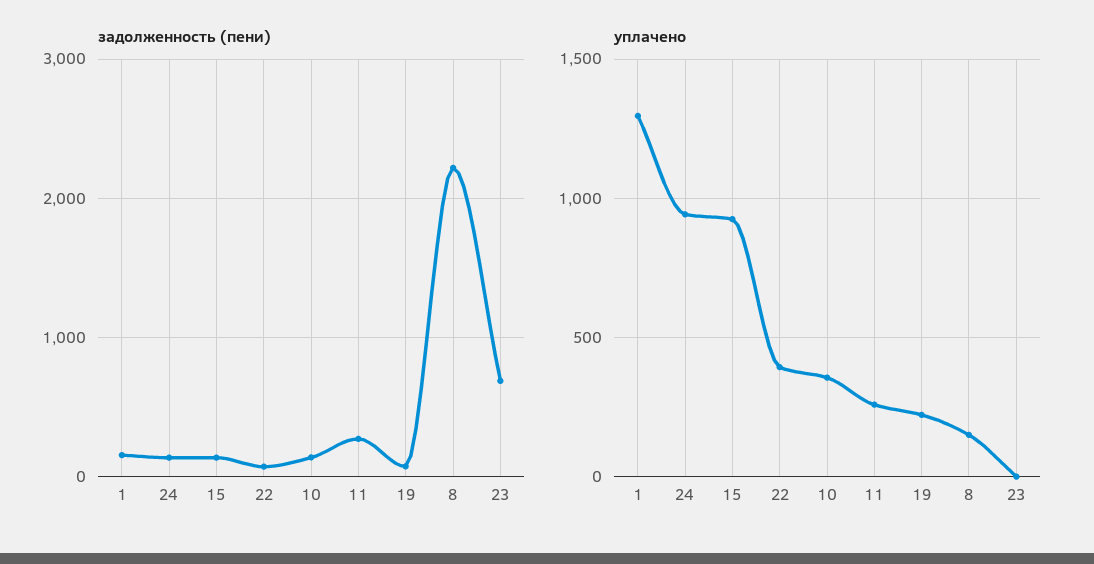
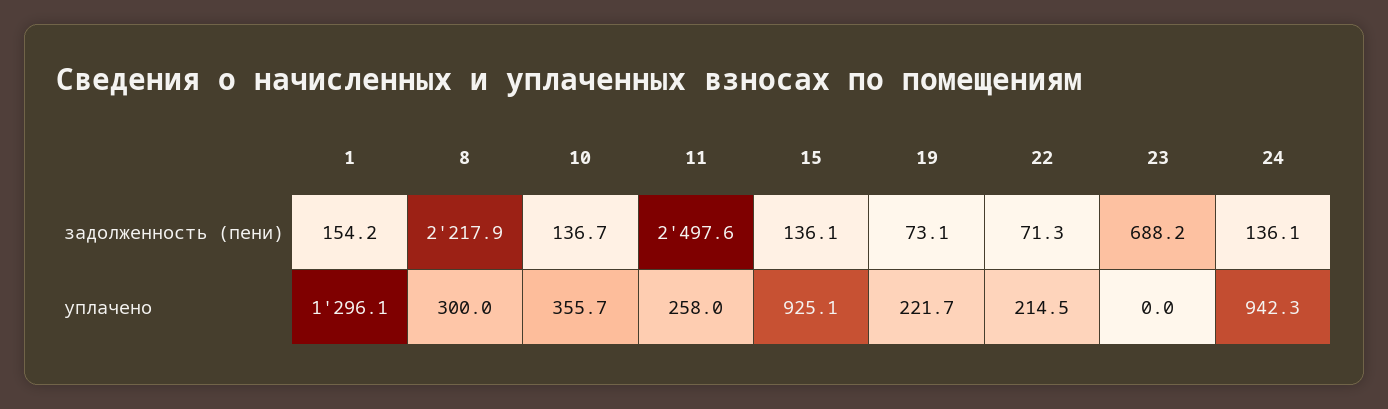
задолженность (пени), 11: 300 -> 2497.6
уплачено, 22: 400 -> 214.5
уплачено, 8: 150 -> 300

